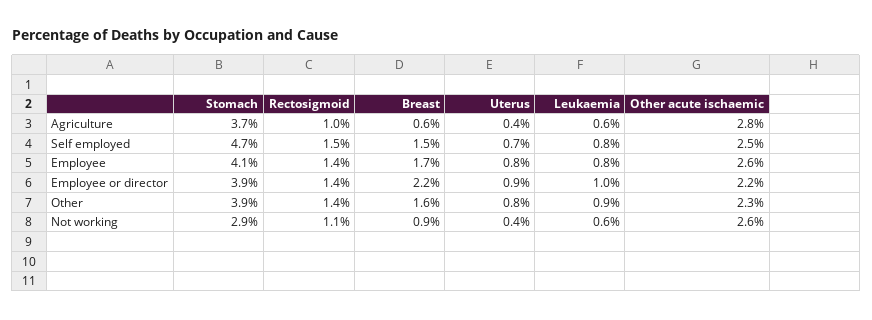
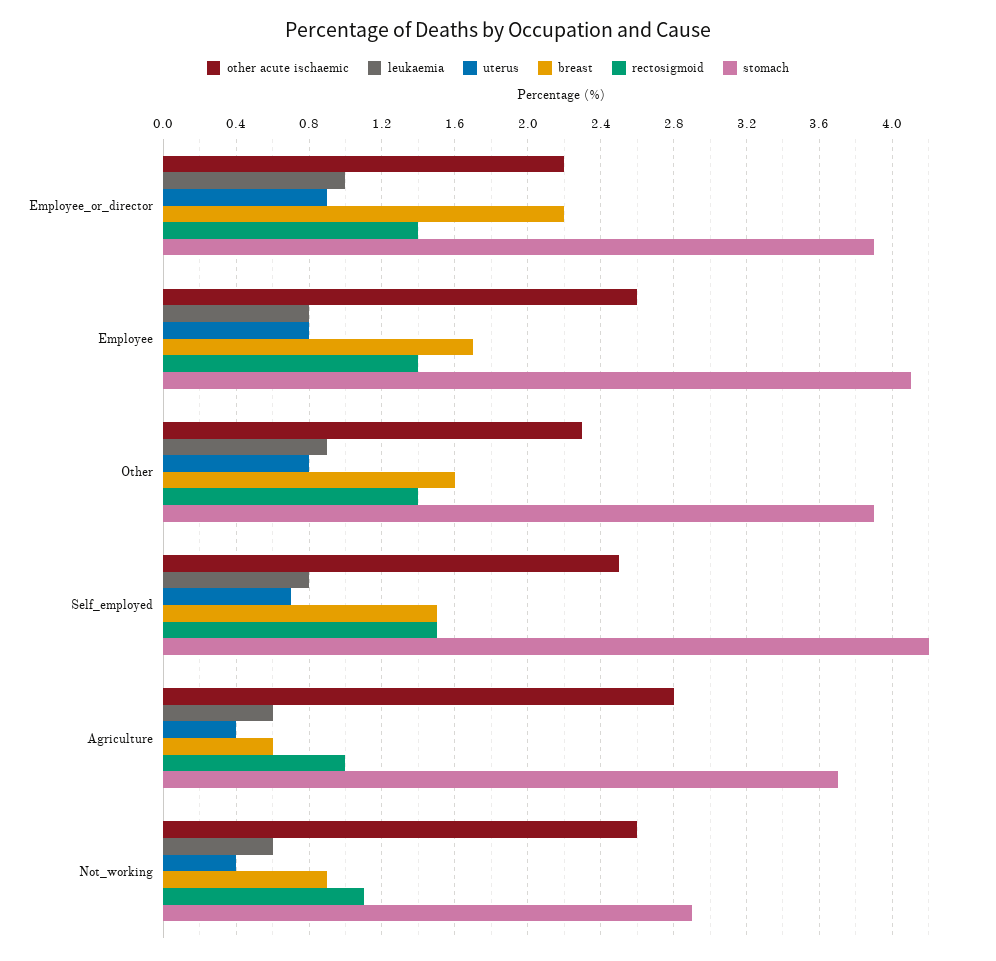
Stomach, Self employed: 4.7 -> 4.2

